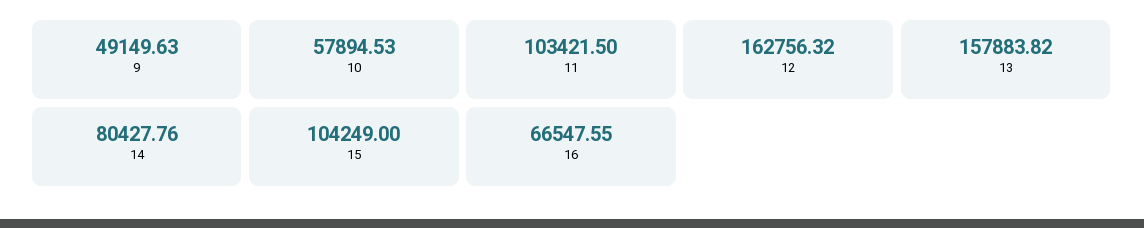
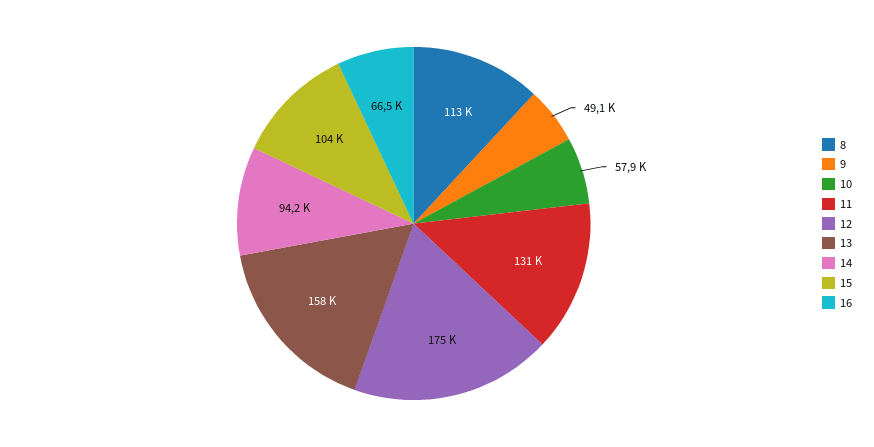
11: 103421.5 -> 131000
12: 162756.32 -> 175000
14: 80427.76 -> 94200
8: none -> 113000

